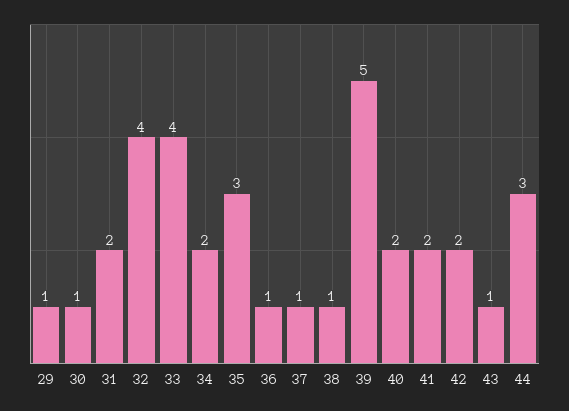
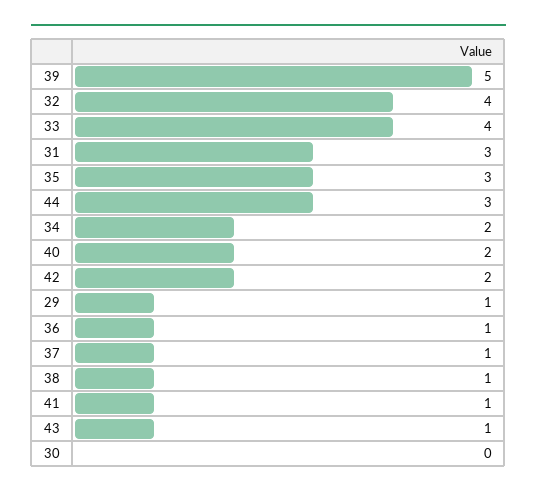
30: 1 -> 0
31: 2 -> 3
41: 2 -> 1

